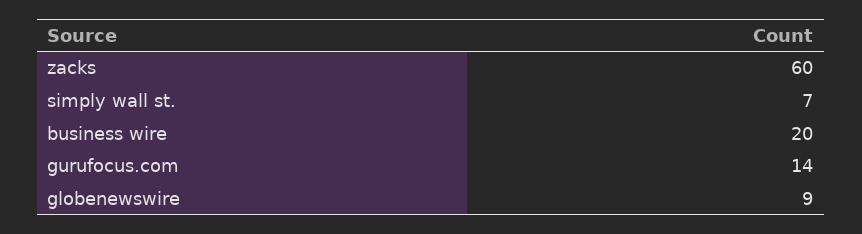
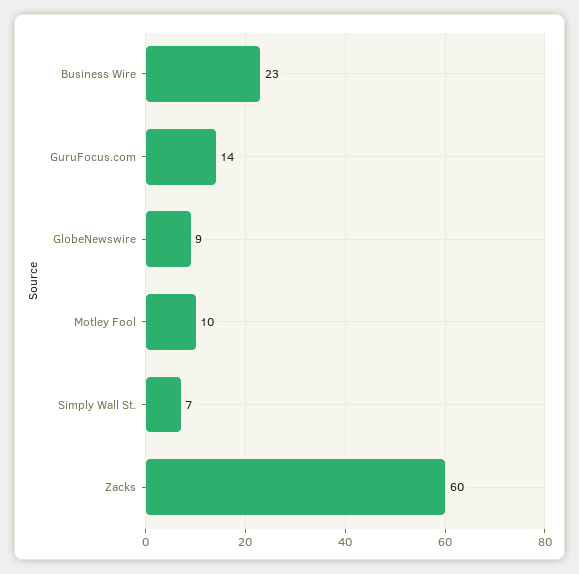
business wire: 20 -> 23
Motley Fool: none -> 10

